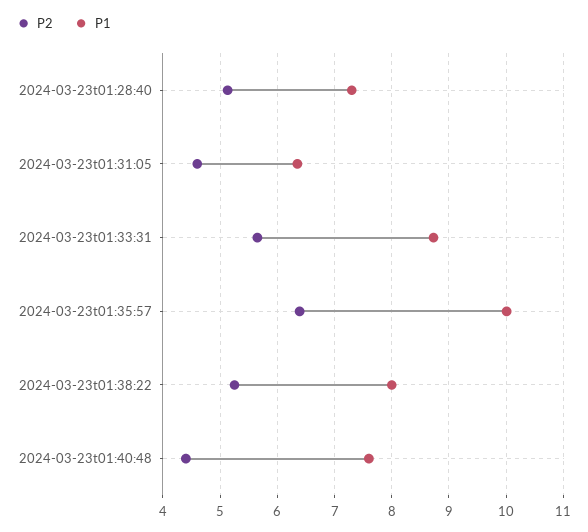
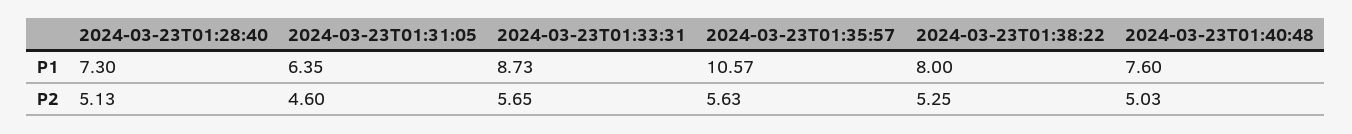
P2, 2024-03-23t01:35:57: 6.4 -> 5.63
P1, 2024-03-23t01:35:57: 10 -> 10.57
P2, 2024-03-23t01:40:48: 4.4 -> 5.03

